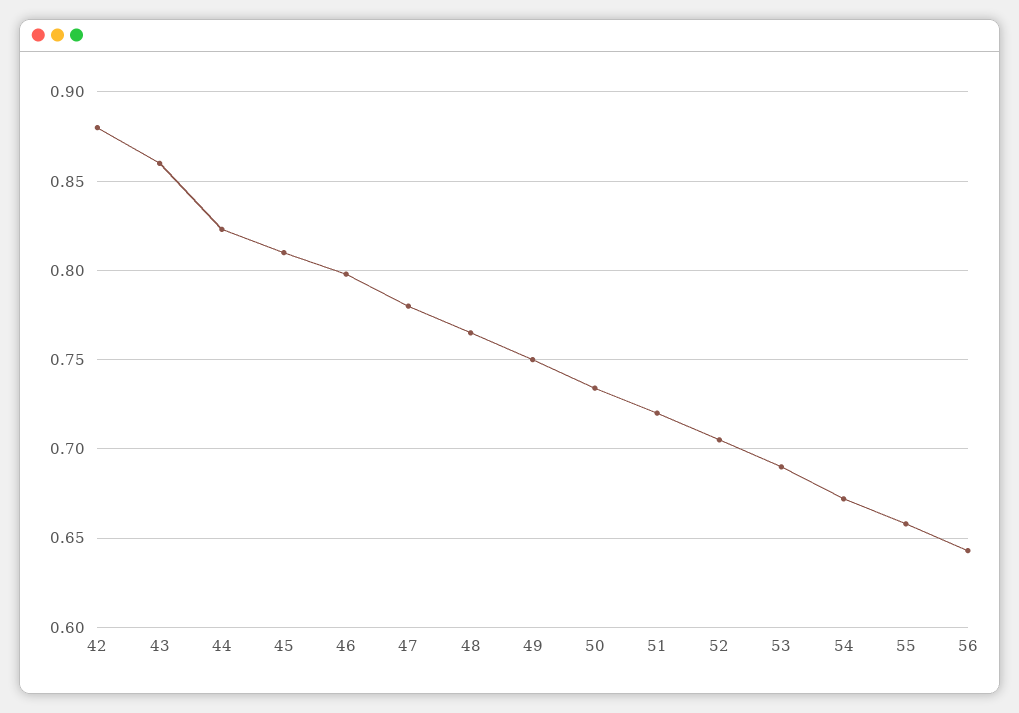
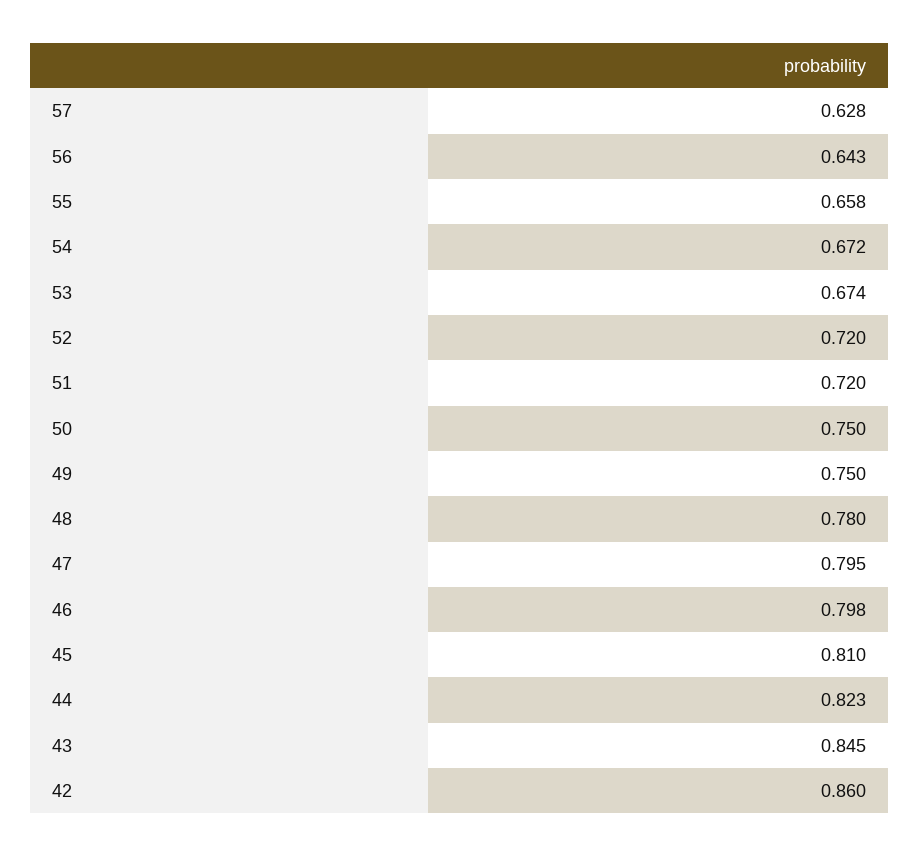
42: 0.88 -> 0.86
43: 0.86 -> 0.845
47: 0.78 -> 0.795
48: 0.765 -> 0.78
50: 0.735 -> 0.75
52: 0.705 -> 0.72
53: 0.69 -> 0.674
57: none -> 0.628

